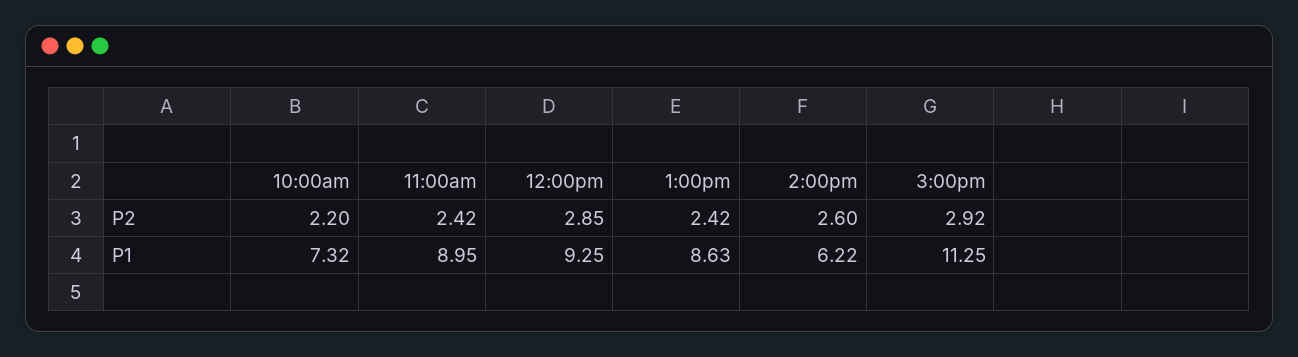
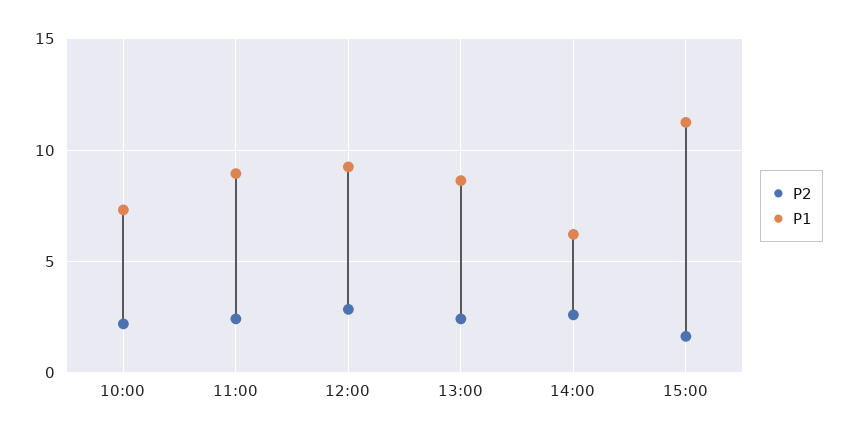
P2, 3:00pm: 2.92 -> 1.5

